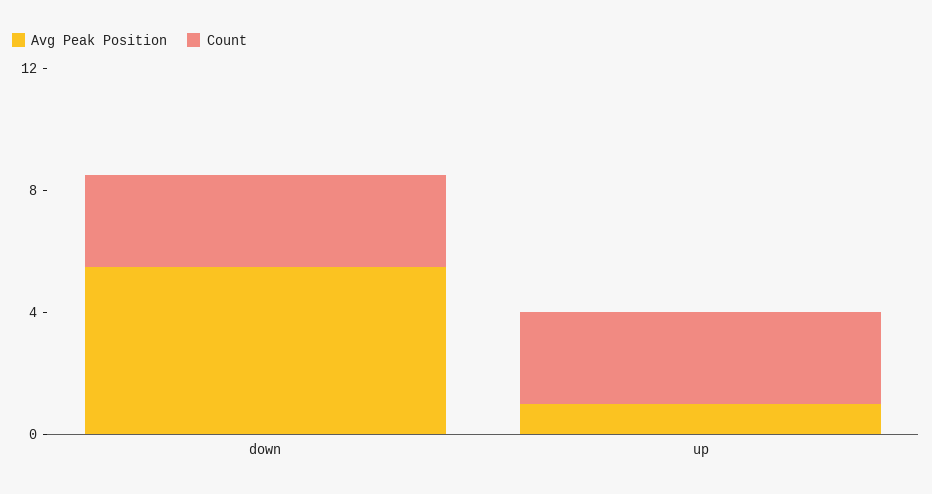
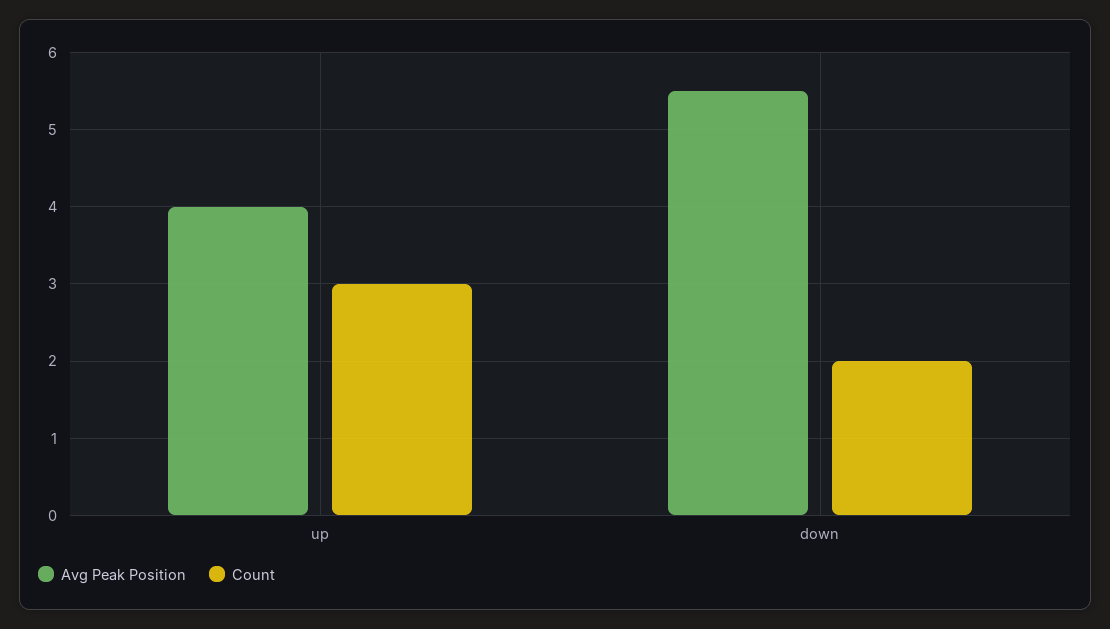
Count, down: 3 -> 2
Avg Peak Position, up: 1 -> 4

